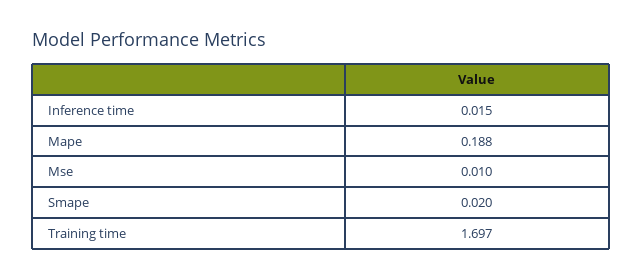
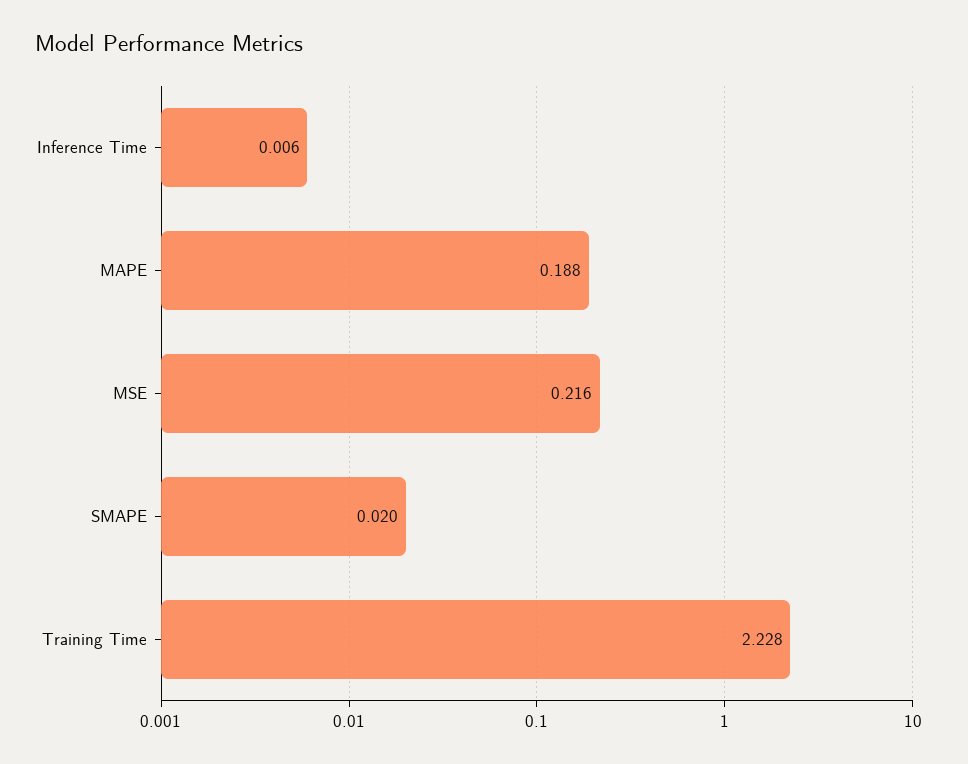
Inference time: 0.015 -> 0.006
Mse: 0.01 -> 0.216
Training time: 1.697 -> 2.228

